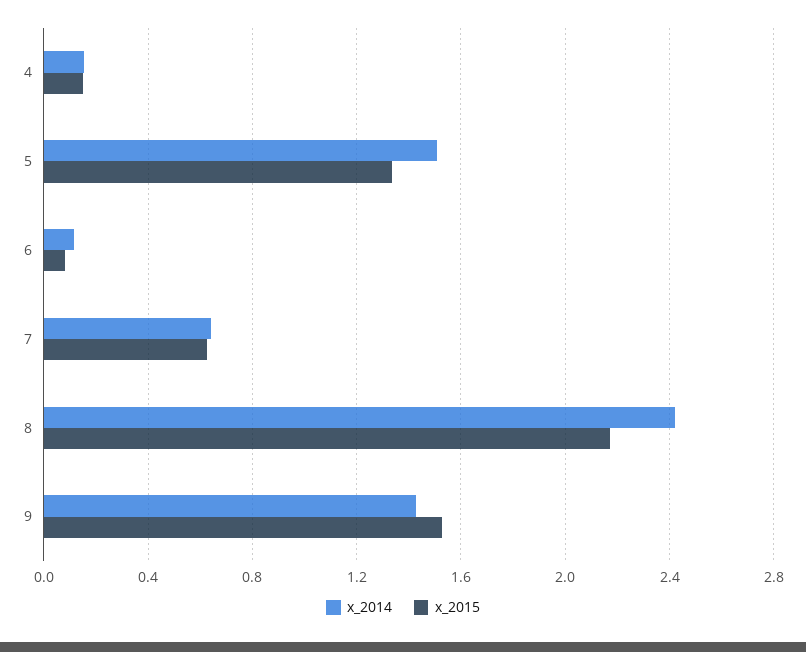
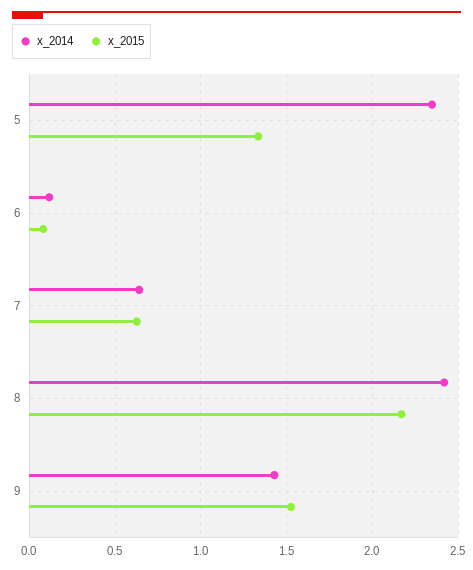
x_2014, 4: 0.15 -> none
x_2015, 4: 0.15 -> none
x_2014, 5: 1.5 -> 2.35

